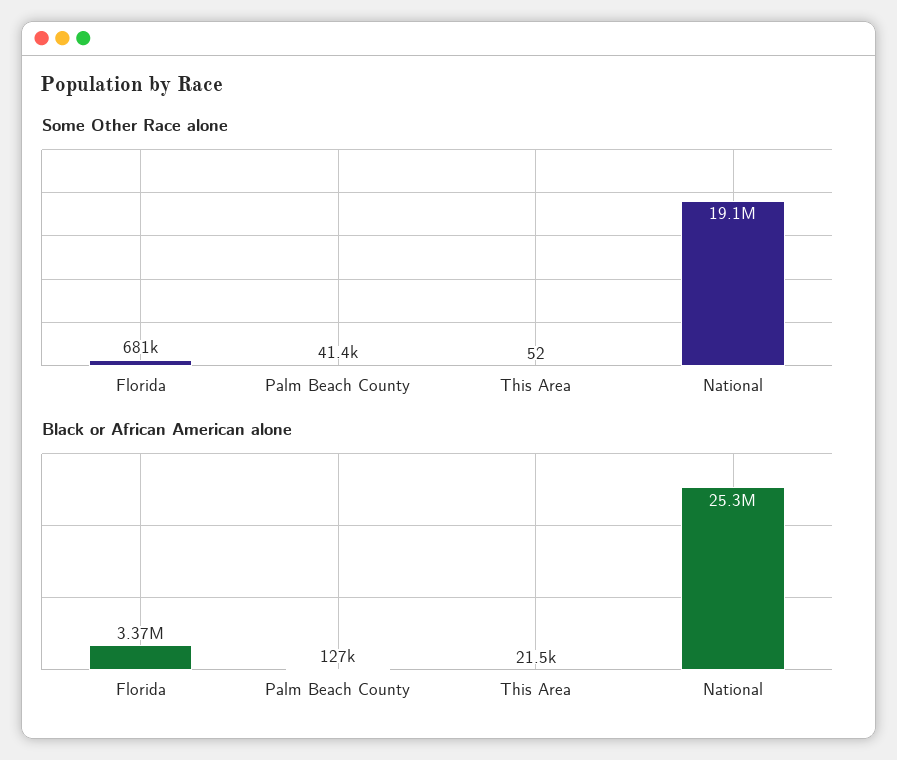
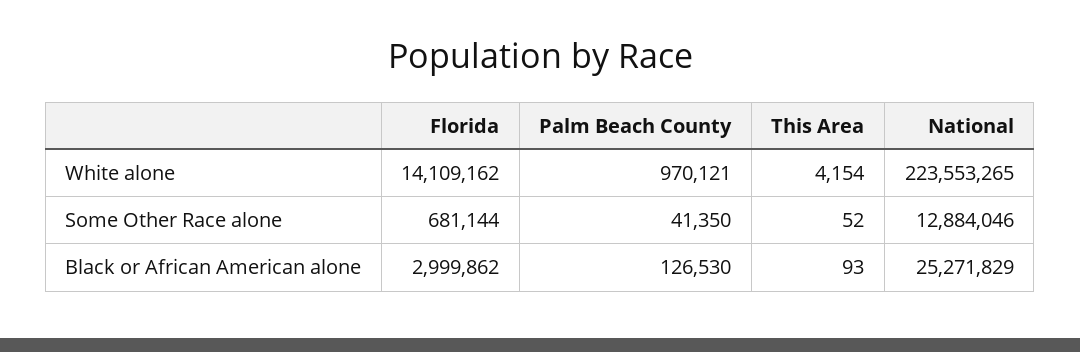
Some Other Race alone, National: 19100000 -> 12884046
Black or African American alone, Florida: 3370000 -> 2999862
Black or African American alone, This Area: 21500 -> 93
White alone, Florida: none -> 14109162
White alone, Palm Beach County: none -> 970121
White alone, This Area: none -> 4154
White alone, National: none -> 223553265

